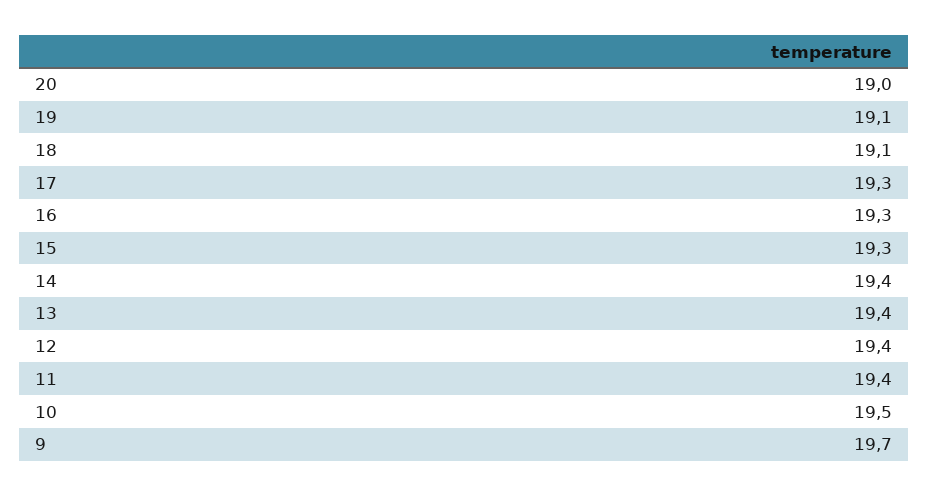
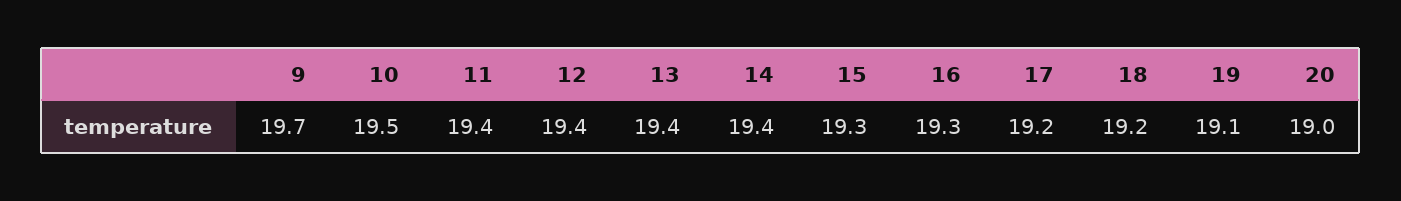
18: 19.1 -> 19.2
17: 19.3 -> 19.2

